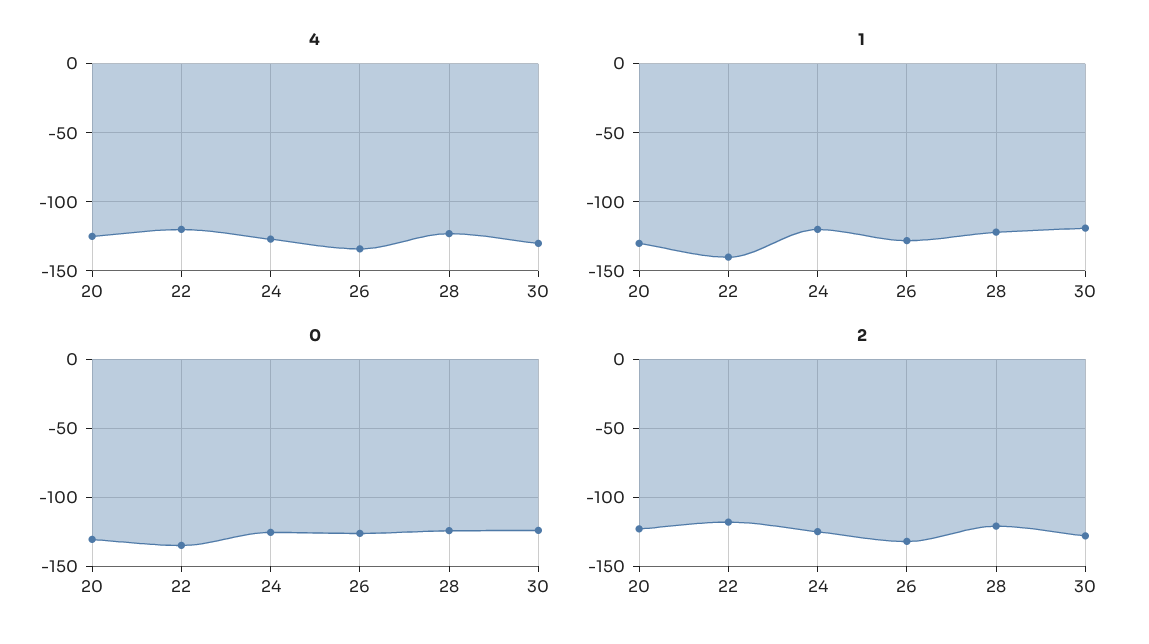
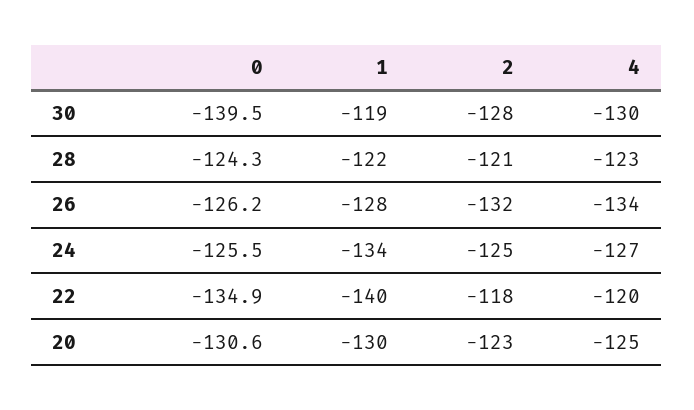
1, 24: -120 -> -134
0, 30: -125 -> -139.5

